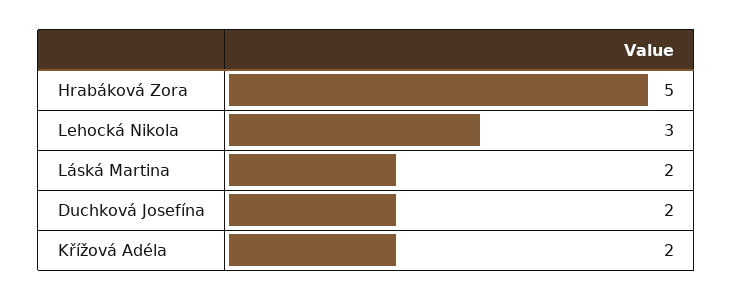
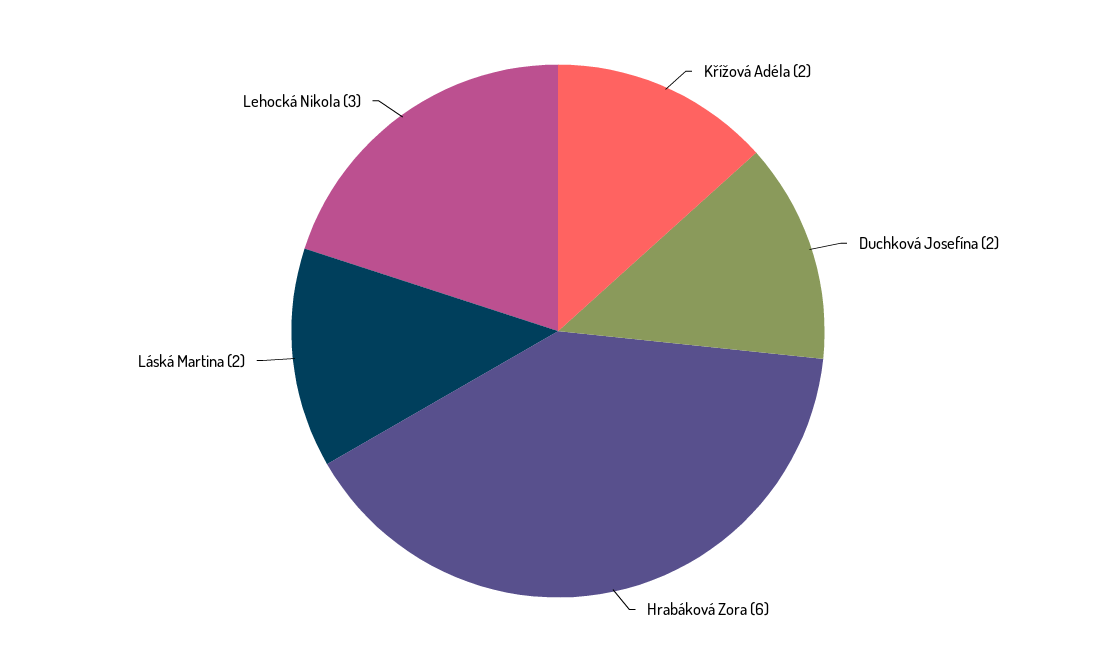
Hrabáková Zora: 5 -> 6

